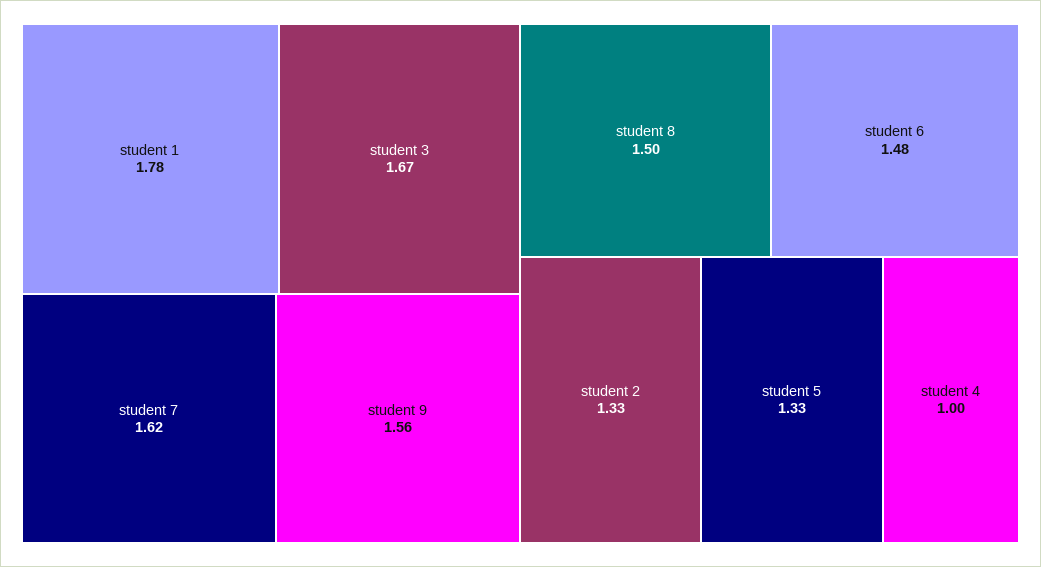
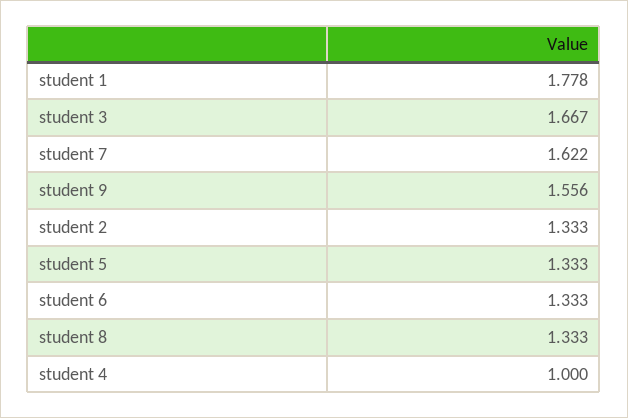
student 8: 1.5 -> 1.333
student 6: 1.48 -> 1.333

